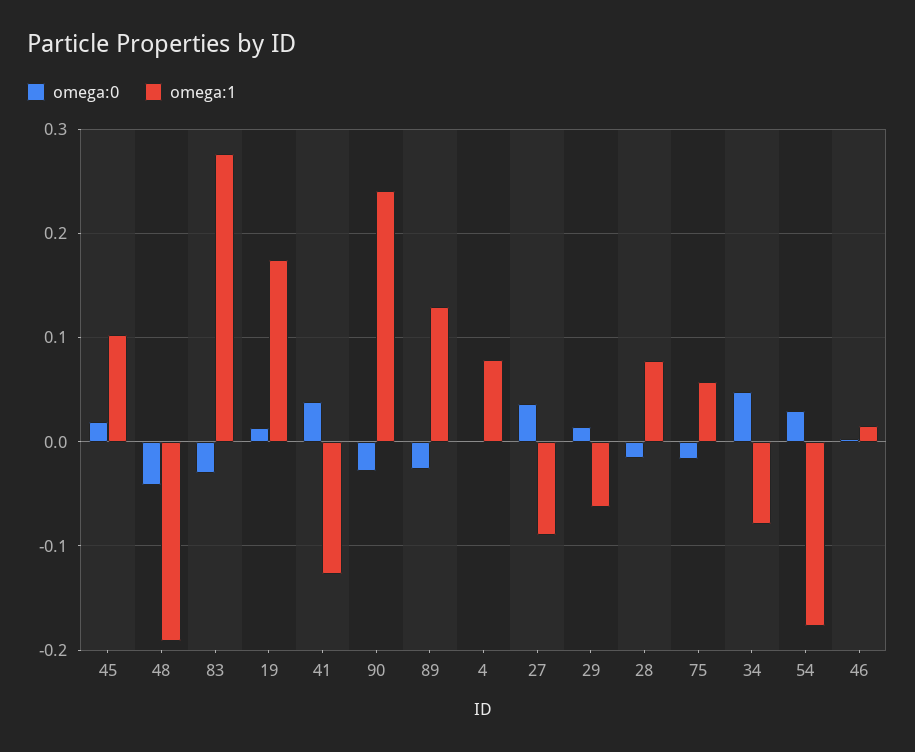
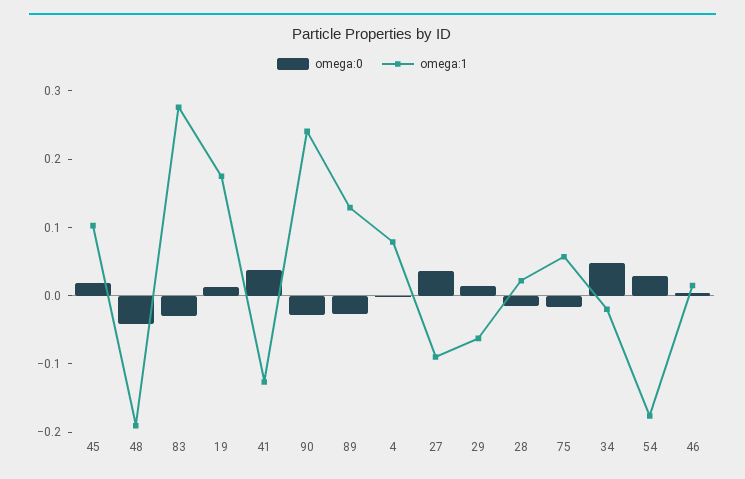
omega:1, 28: 0.08 -> 0.02
omega:1, 34: -0.08 -> -0.02

